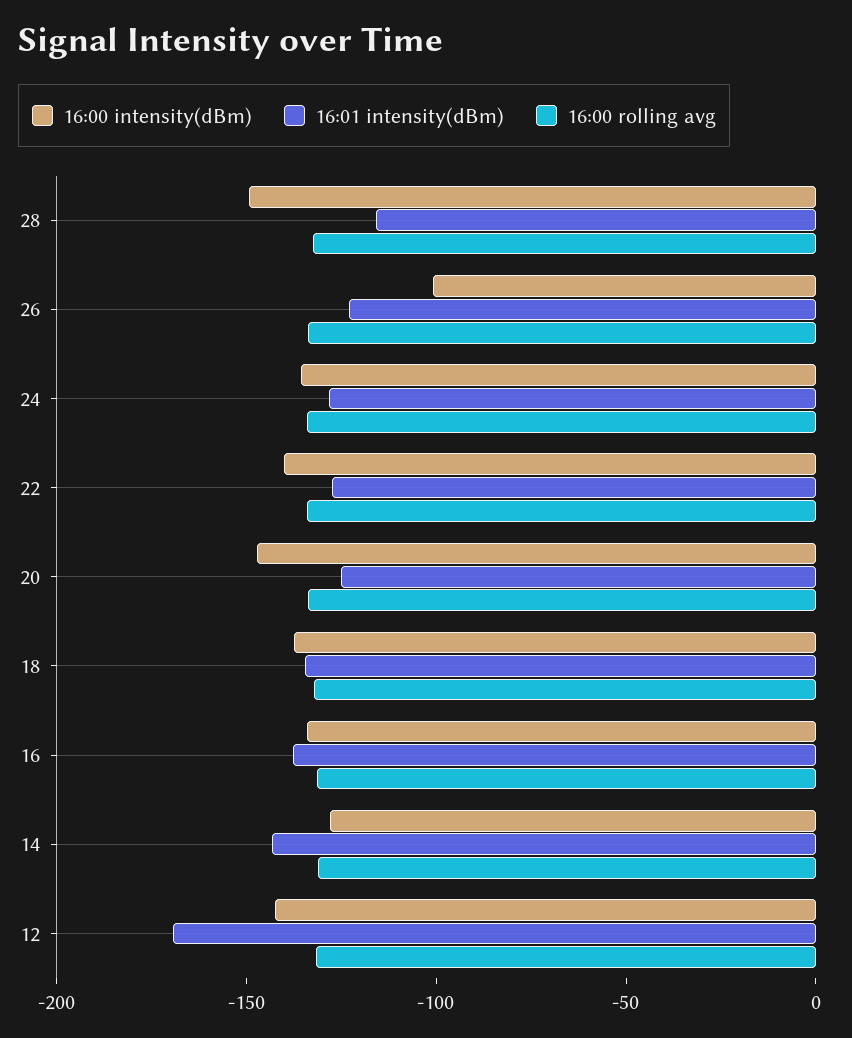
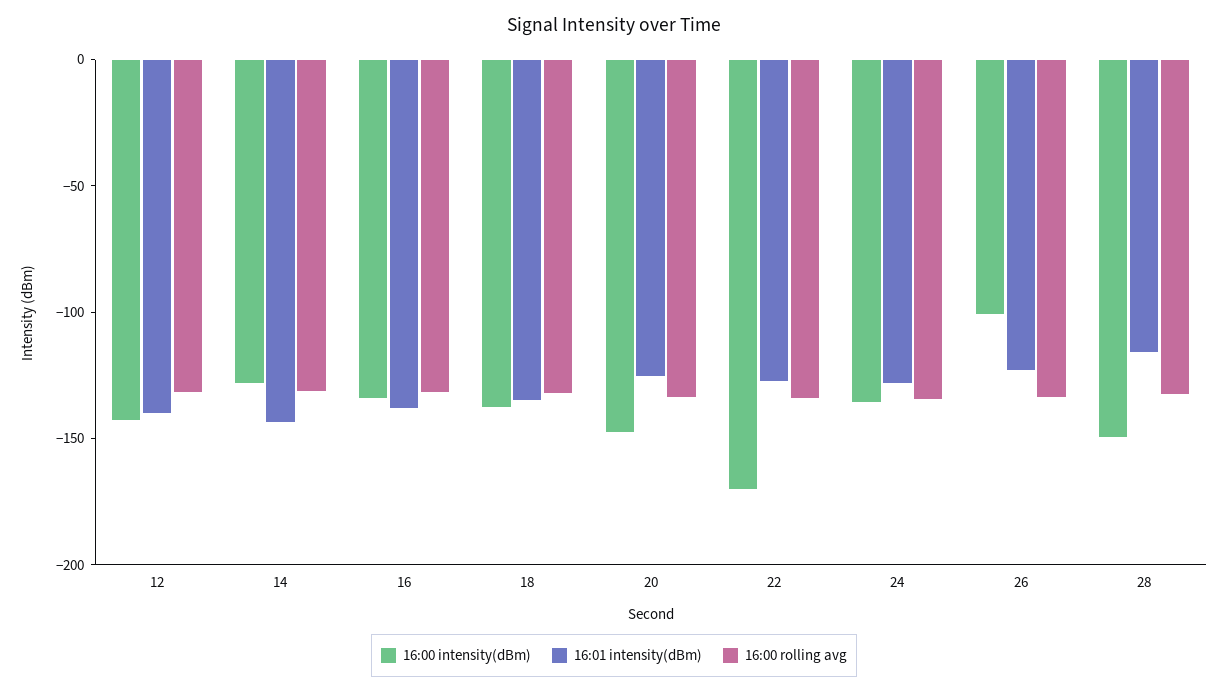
16:00 intensity(dBm), 22: -140 -> -170
16:01 intensity(dBm), 12: -170 -> -140

